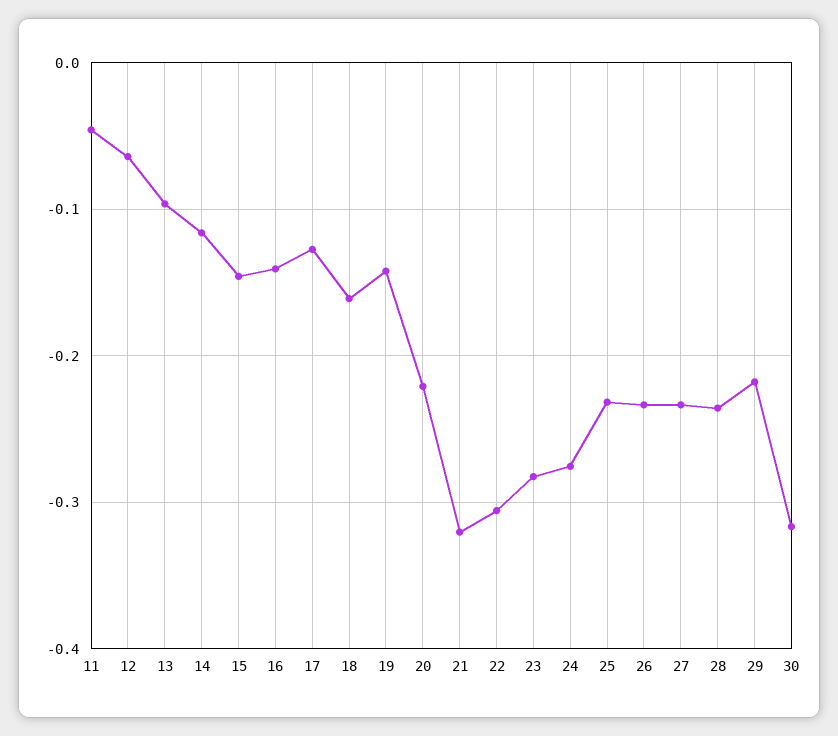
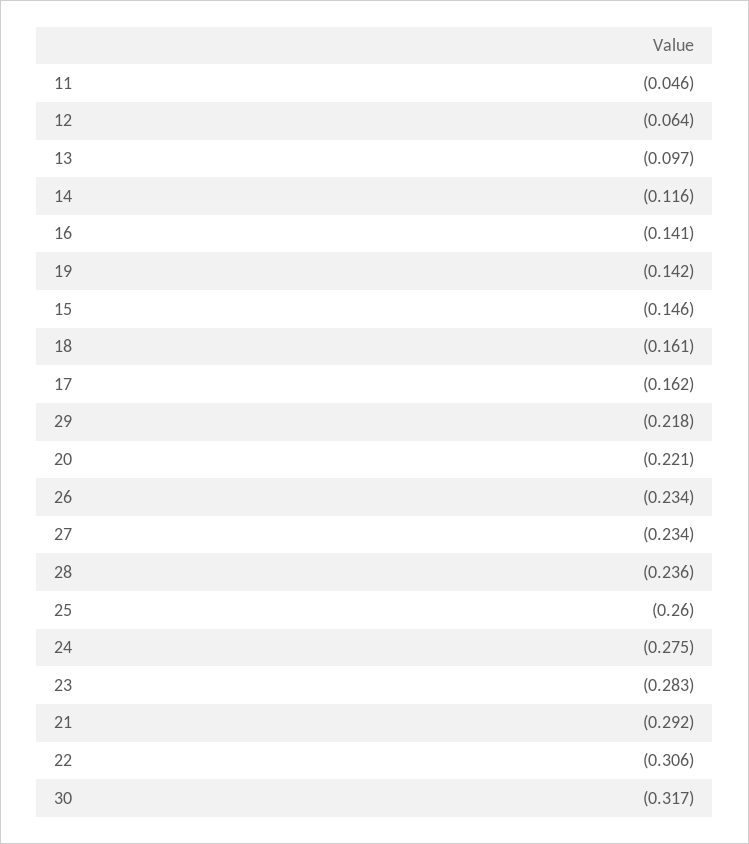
17: -0.13 -> -0.162
21: -0.32 -> -0.292
25: -0.23 -> -0.26

